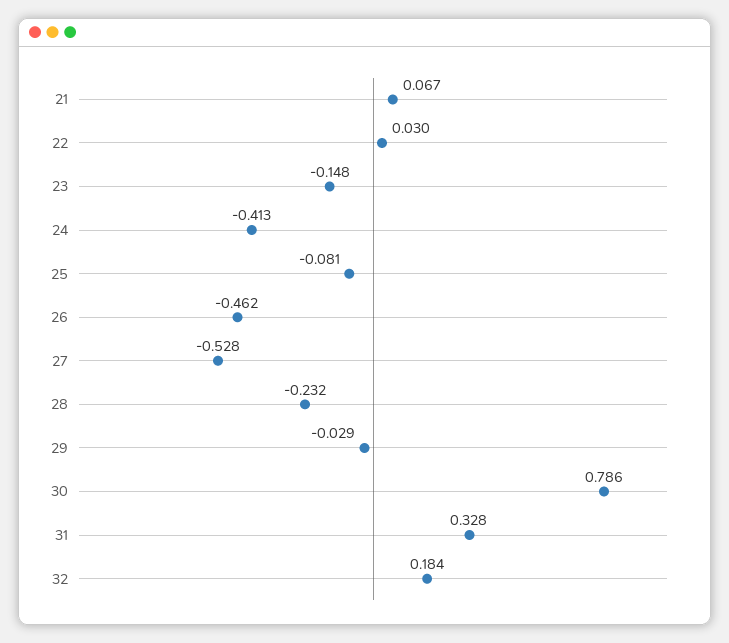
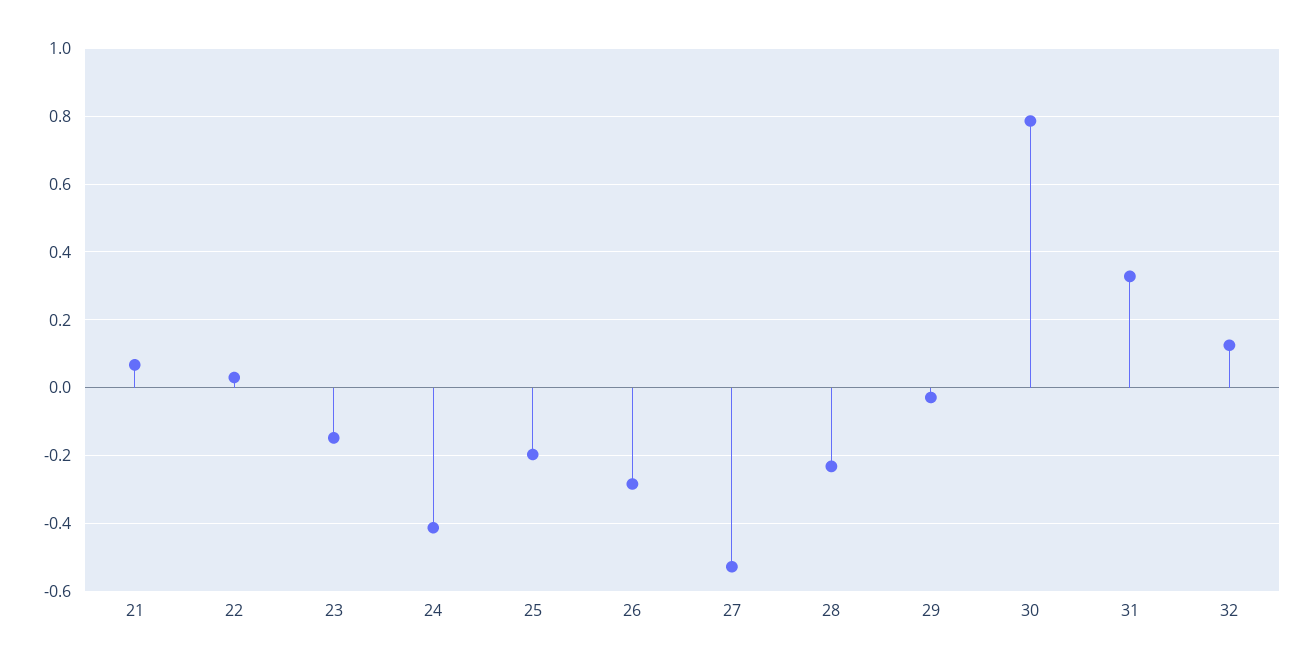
25: -0.081 -> -0.2
26: -0.462 -> -0.28
32: 0.184 -> 0.12

